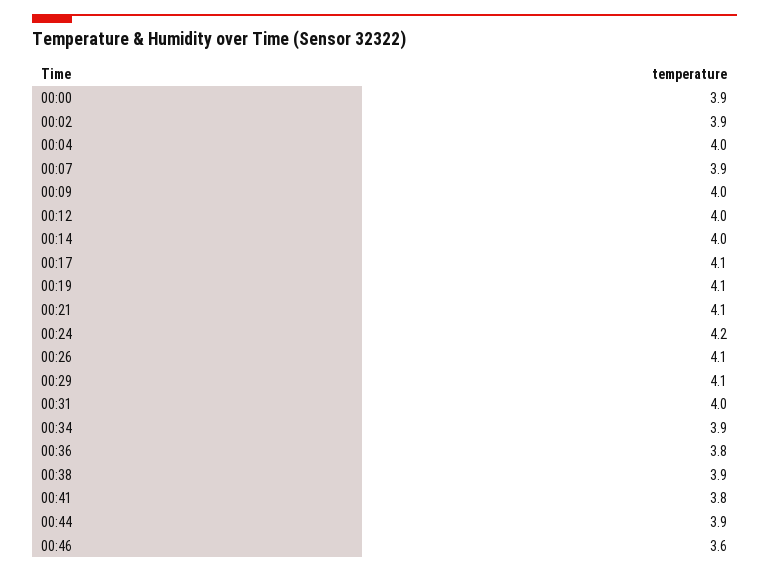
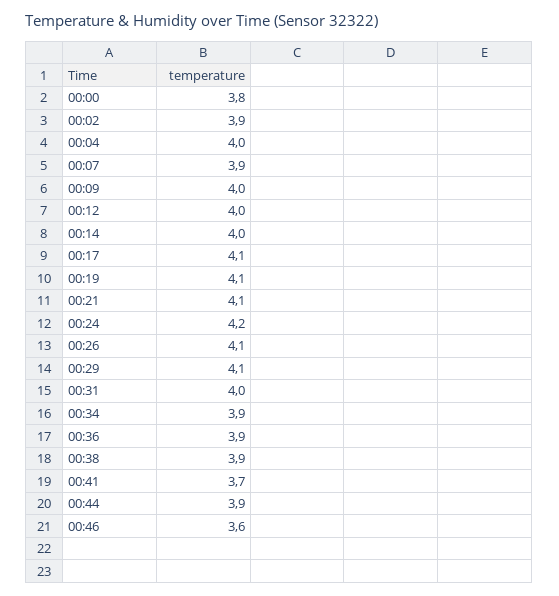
00:00: 3.9 -> 3.8
00:36: 3.8 -> 3.9
00:41: 3.8 -> 3.7

